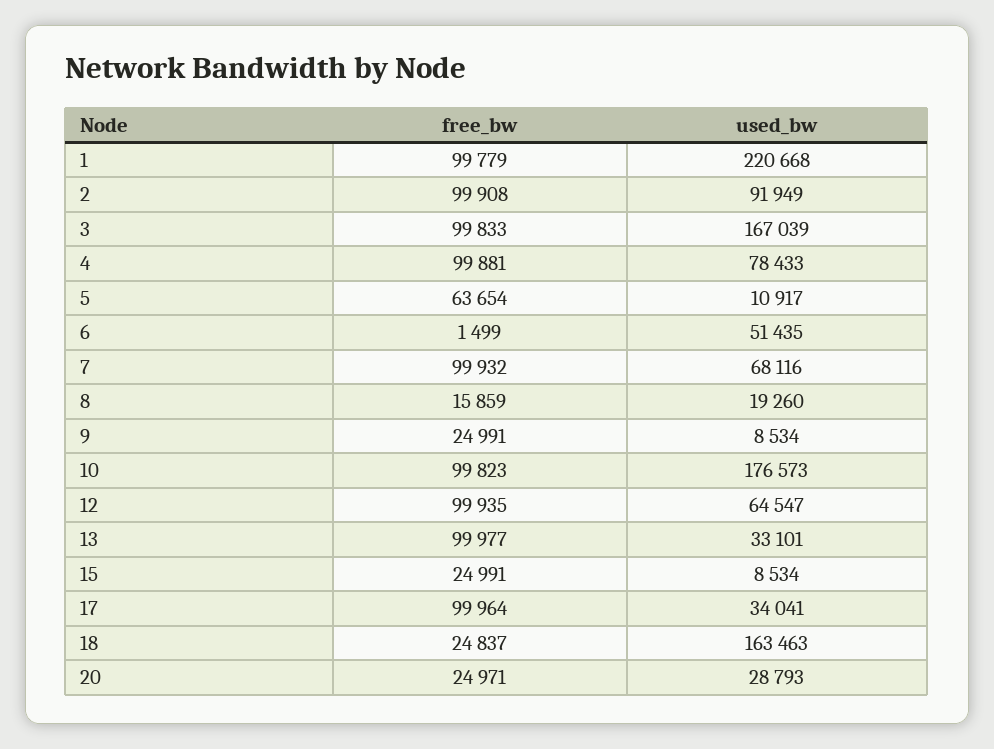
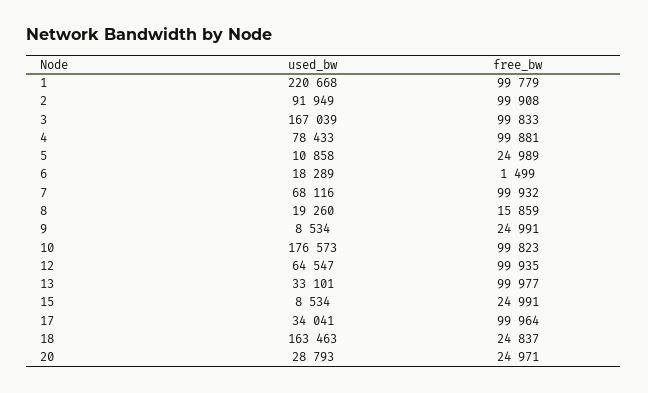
free_bw, 5: 63654 -> 24989
used_bw, 5: 10917 -> 10858
used_bw, 6: 51435 -> 18289

